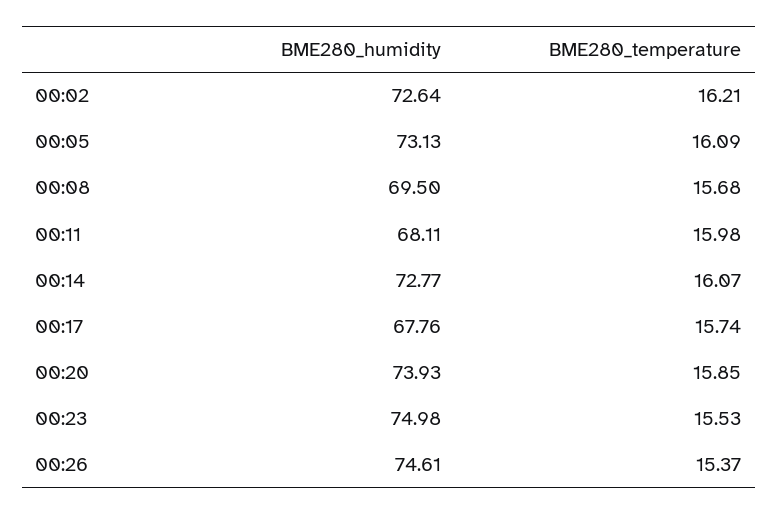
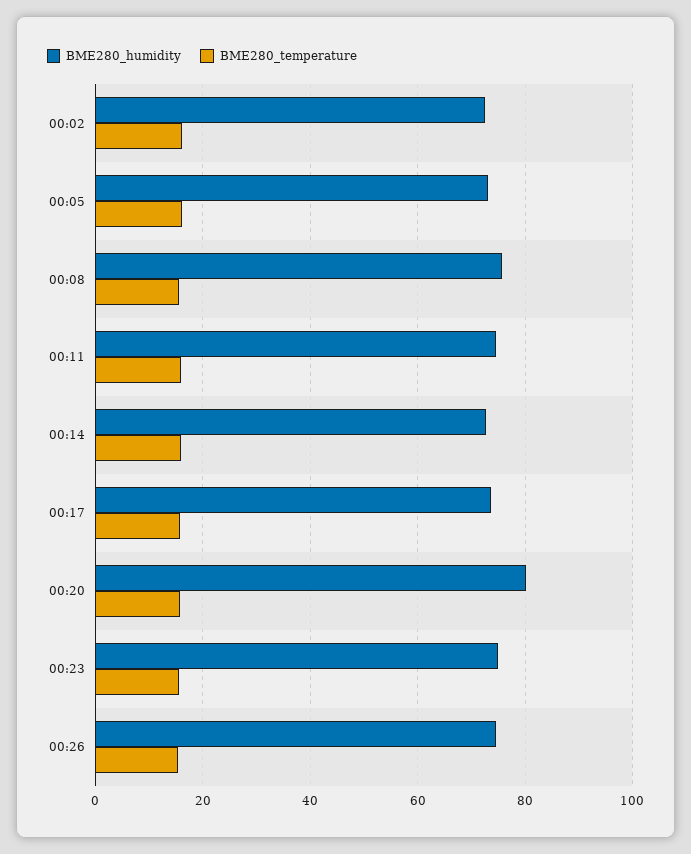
BME280_humidity, 00:08: 69.5 -> 76
BME280_humidity, 00:11: 68.11 -> 74
BME280_humidity, 00:17: 67.76 -> 74
BME280_humidity, 00:20: 73.93 -> 80

